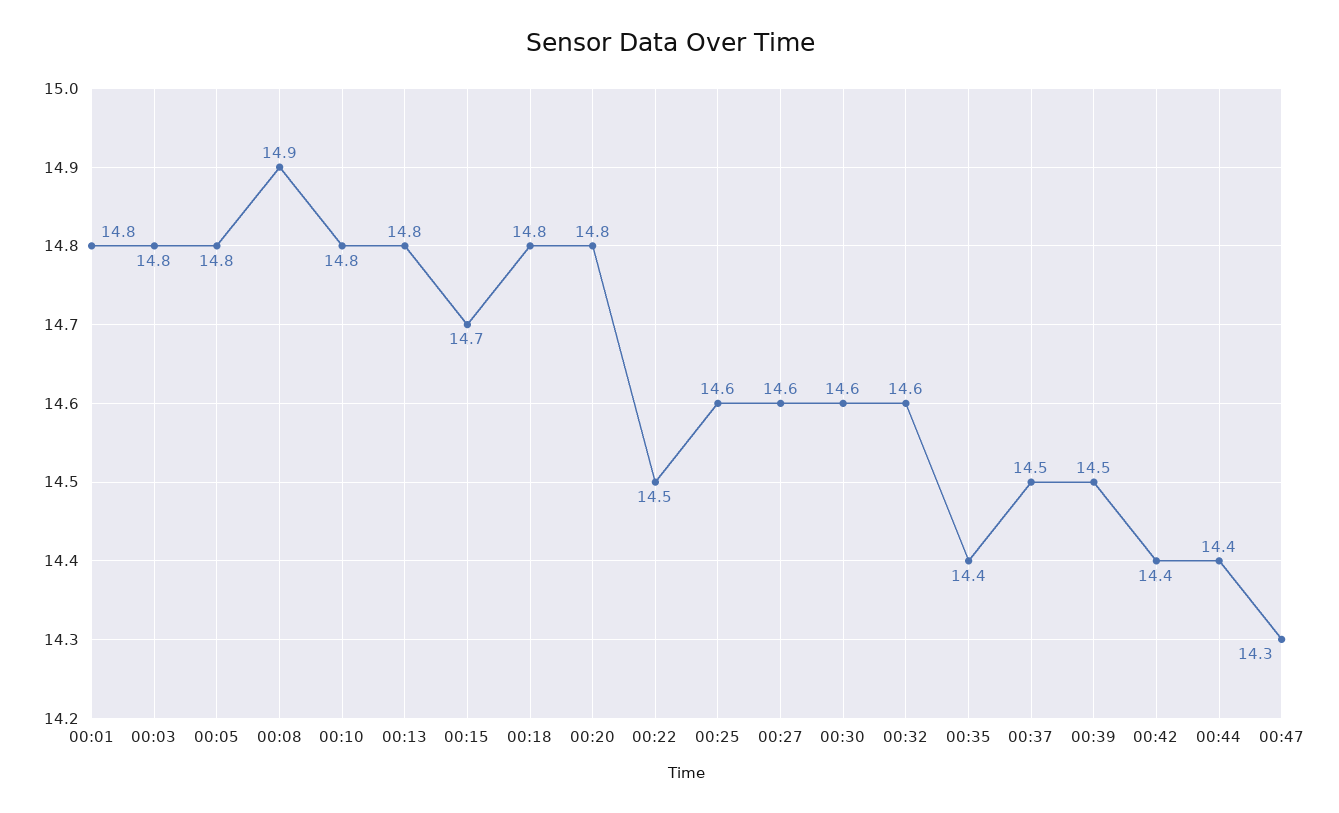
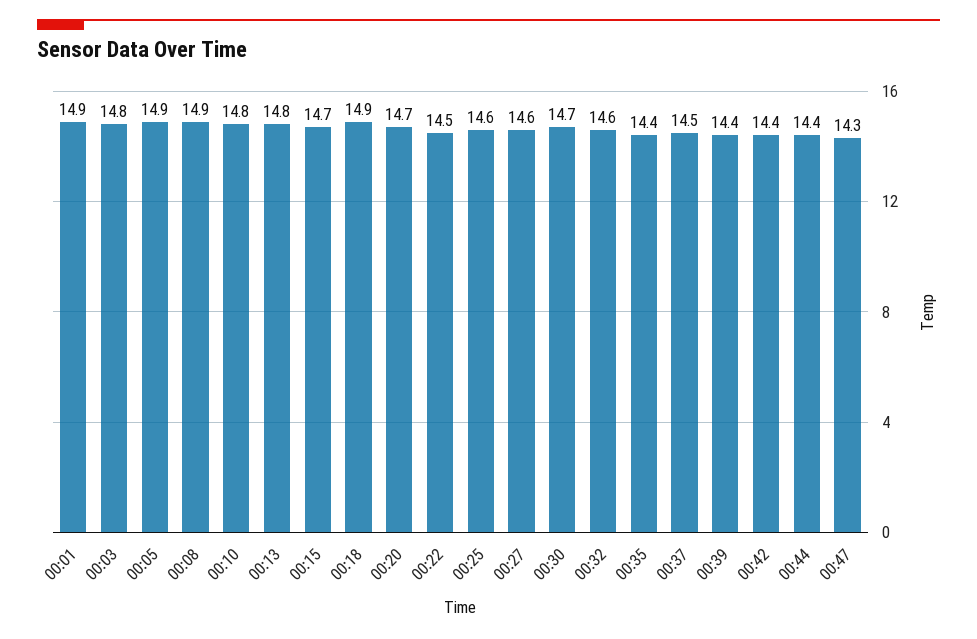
00:01: 14.8 -> 14.9
00:05: 14.8 -> 14.9
00:18: 14.8 -> 14.9
00:20: 14.8 -> 14.7
00:30: 14.6 -> 14.7
00:39: 14.5 -> 14.4

